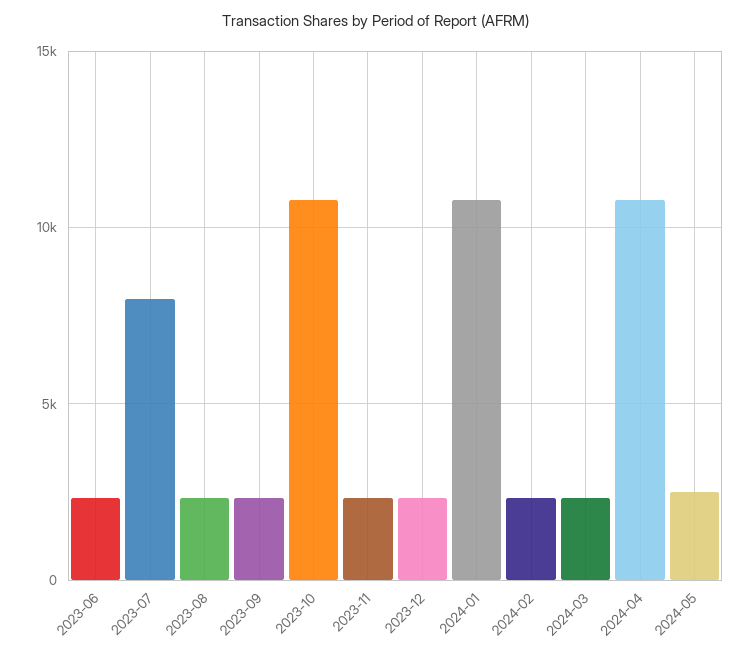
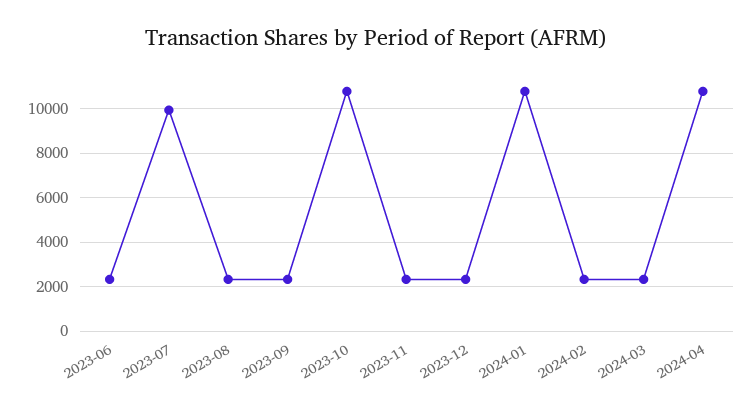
2023-07: 8000 -> 10000
2024-05: 2500 -> none

